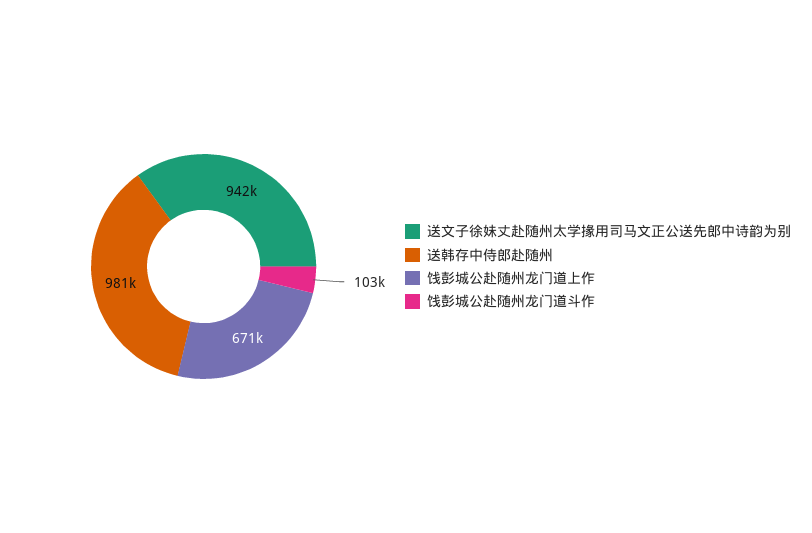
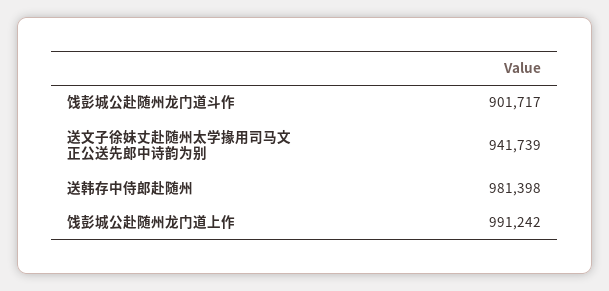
饯彭城公赴随州龙门道上作: 671000 -> 991242
饯彭城公赴随州龙门道斗作: 103000 -> 901717

